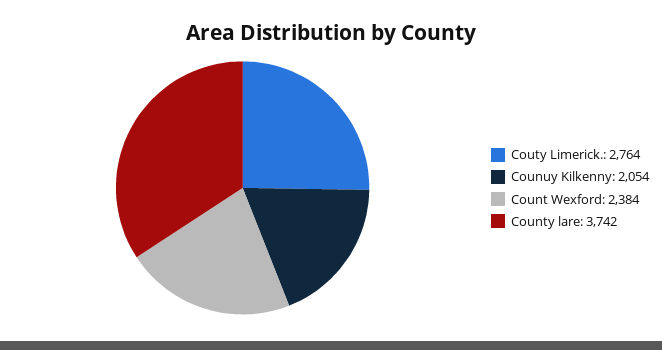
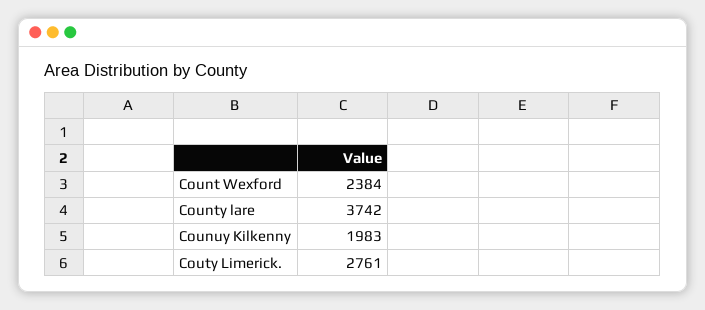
Couty Limerick.: 2764 -> 2761
Counuy Kilkenny: 2054 -> 1983

